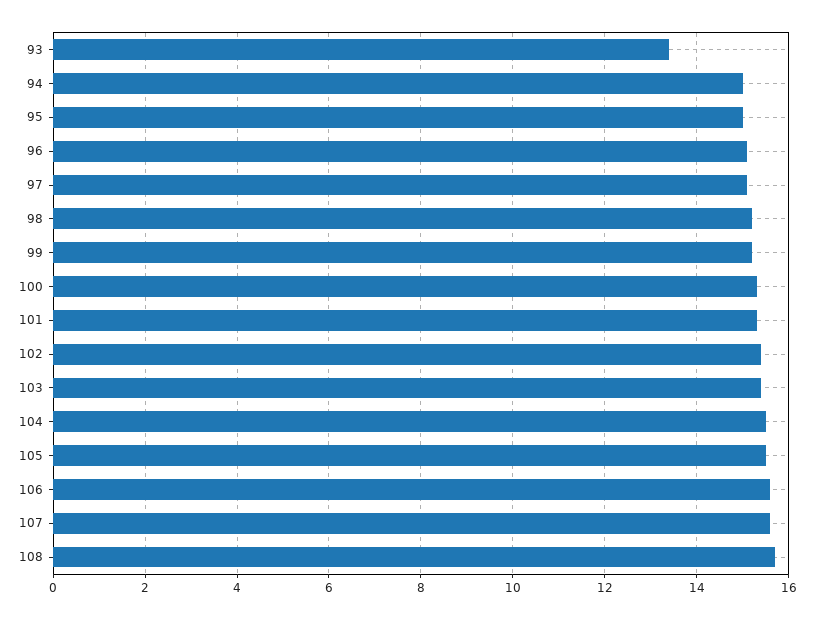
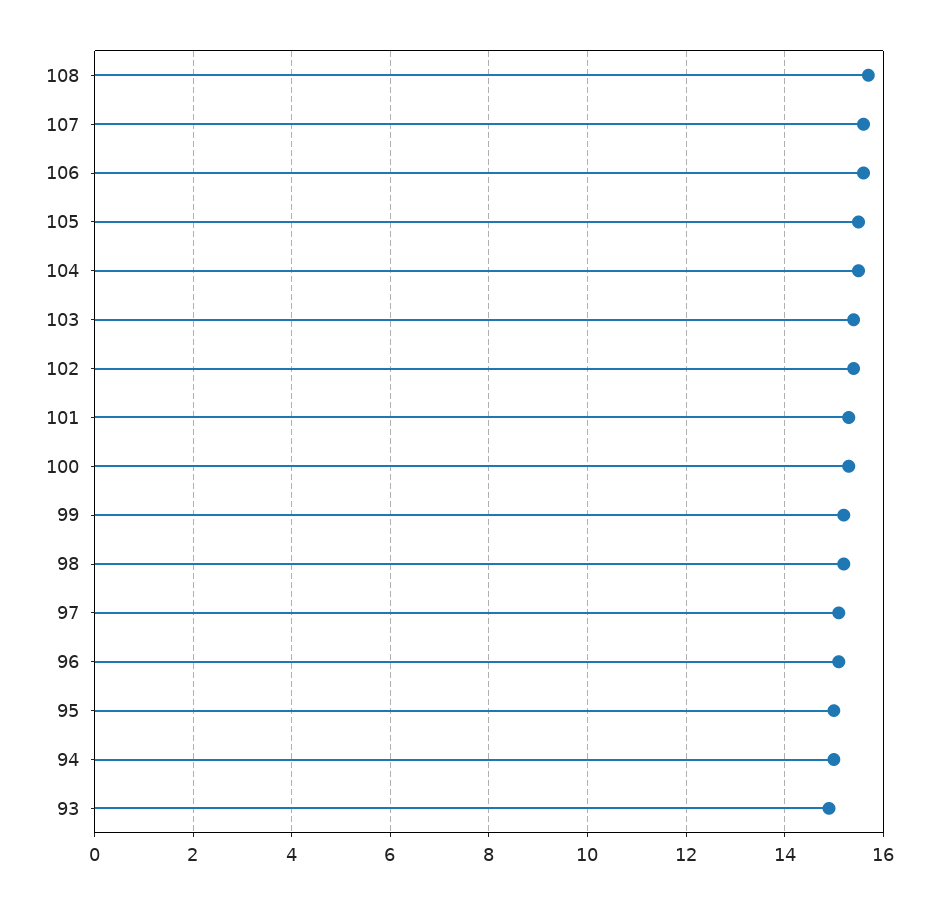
93: 13.5 -> 15

